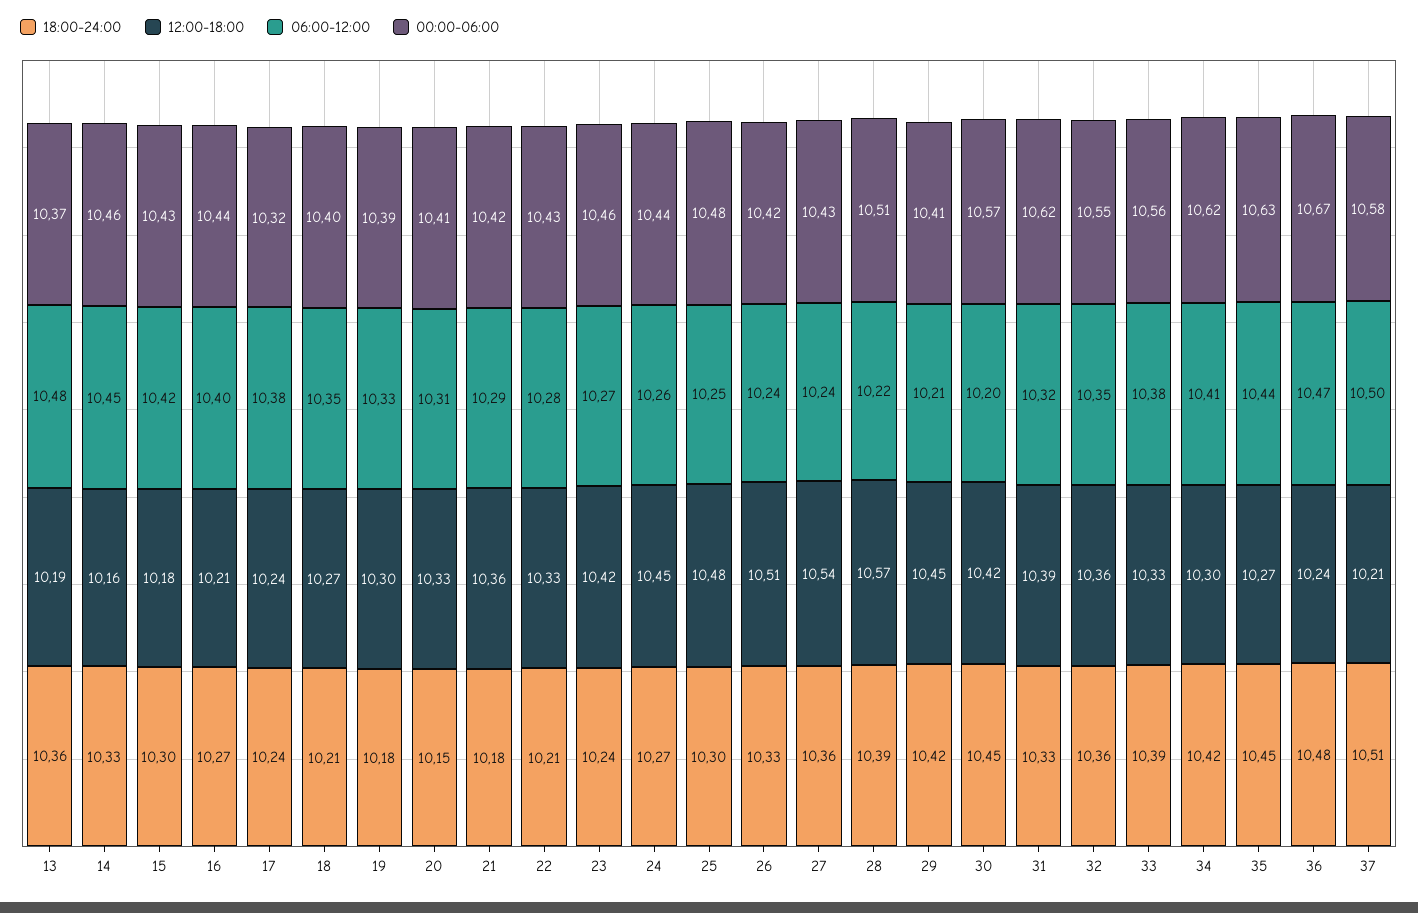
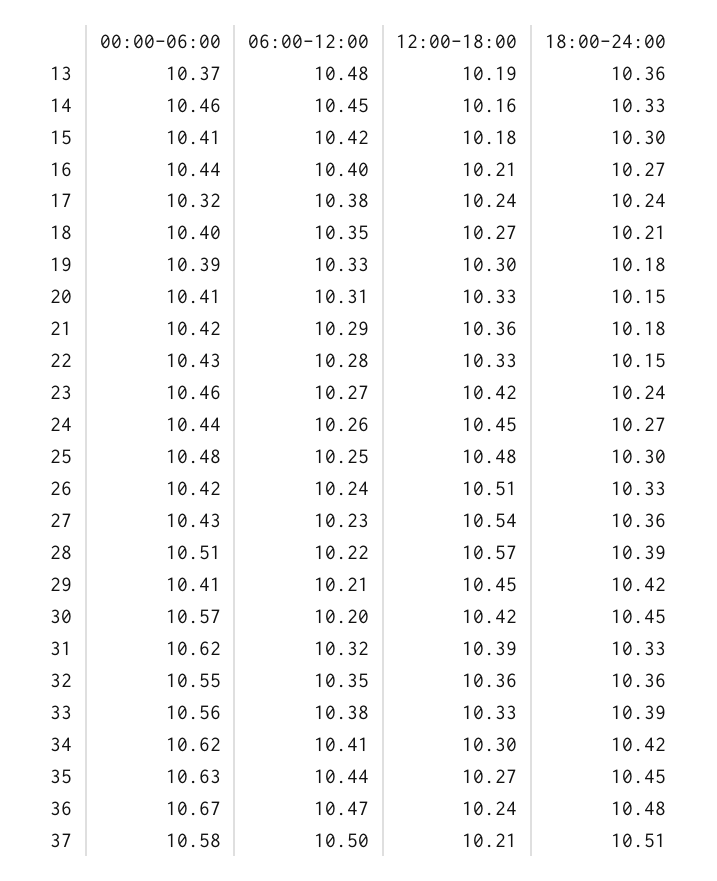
00:00-06:00, 15: 10.43 -> 10.41
18:00-24:00, 22: 10.21 -> 10.15
06:00-12:00, 27: 10.24 -> 10.23

